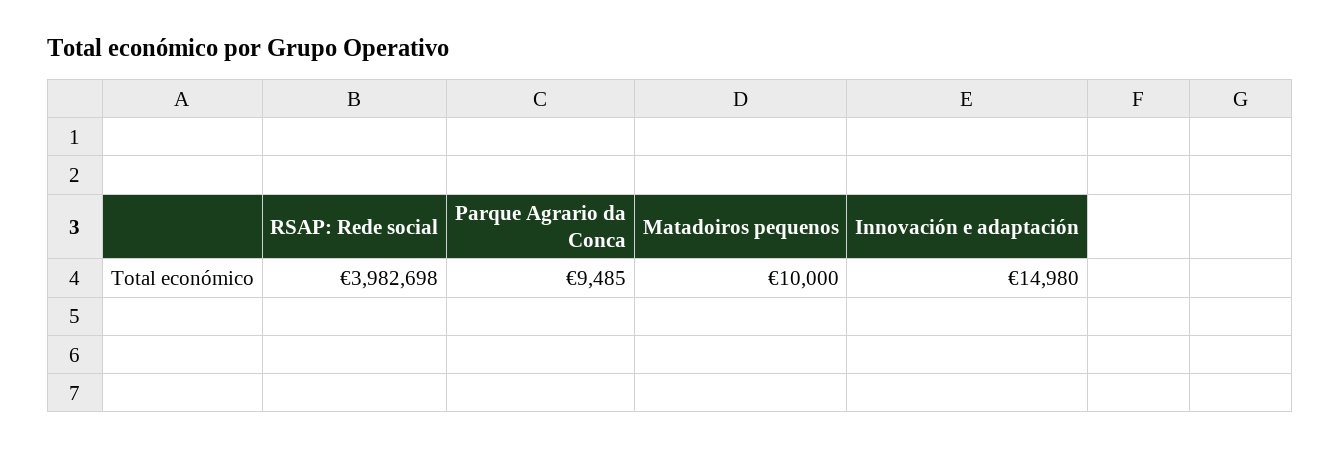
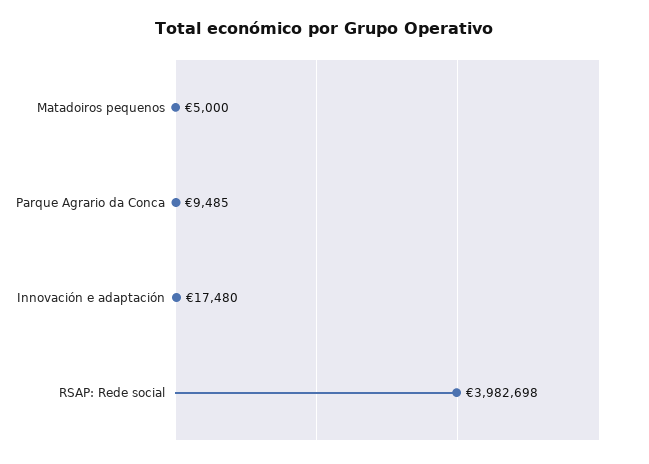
Matadoiros pequenos: 10000 -> 5000
Innovación e adaptación: 14980 -> 17480

